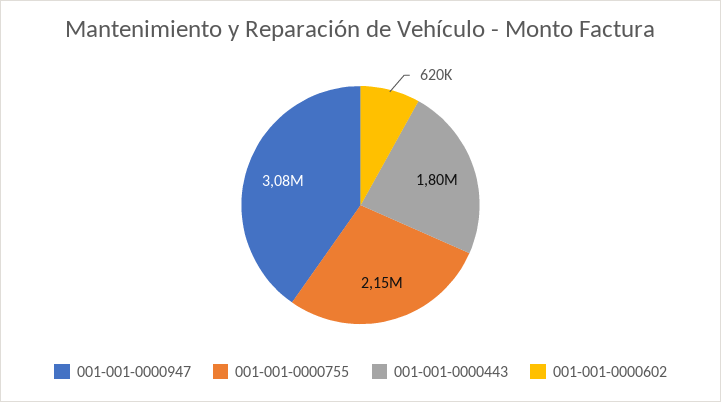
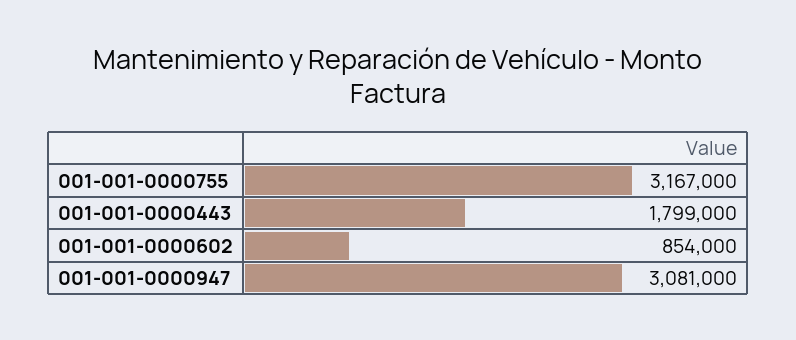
001-001-0000755: 2150000 -> 3167000
001-001-0000602: 620000 -> 854000

